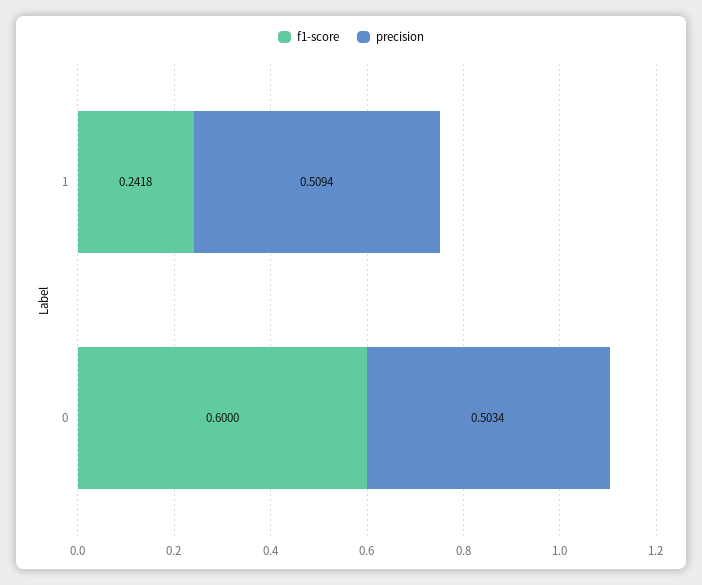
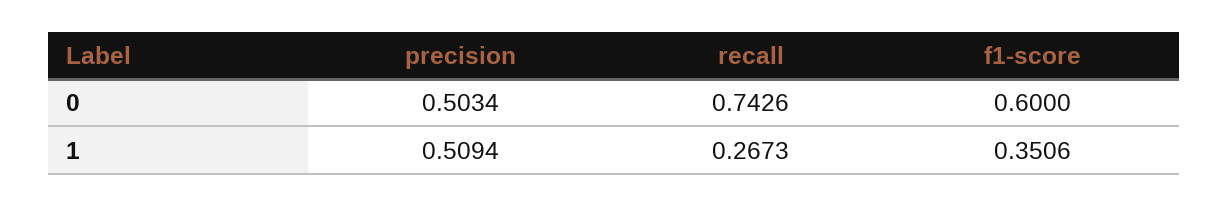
f1-score, 1: 0.2418 -> 0.3506
recall, 0: none -> 0.7426
recall, 1: none -> 0.2673

